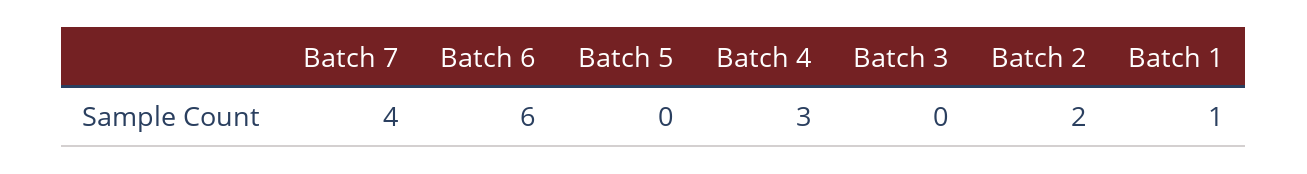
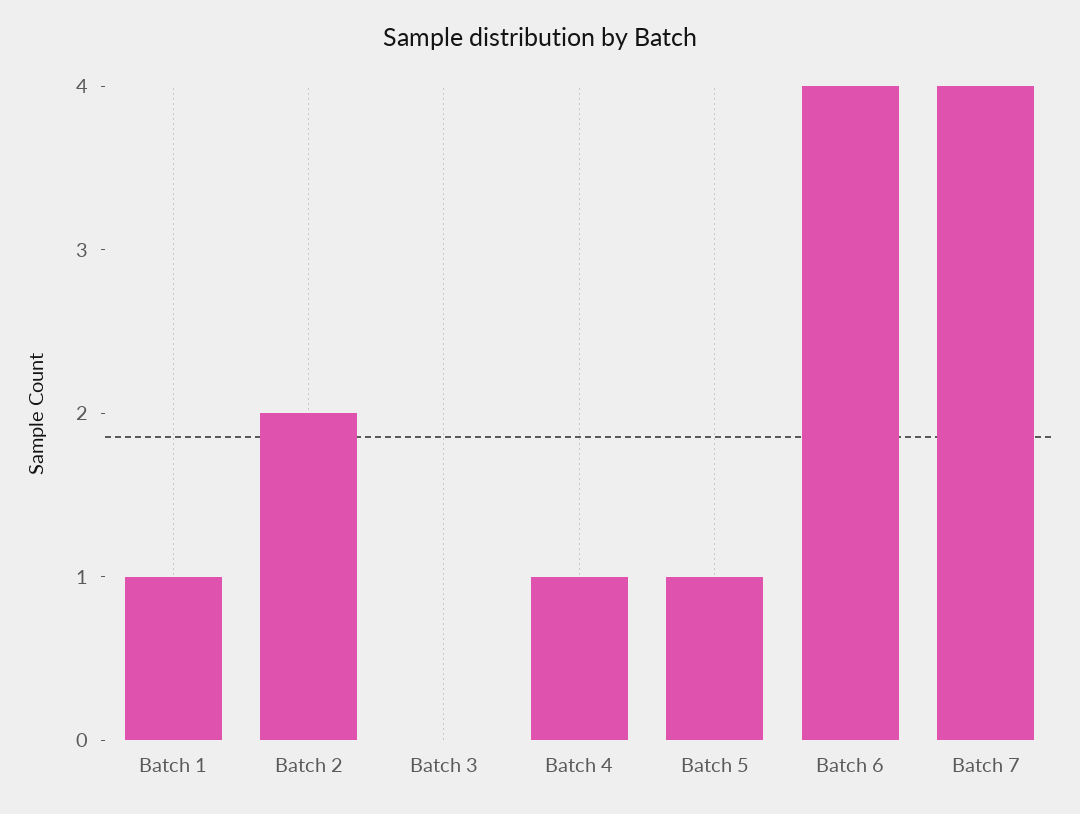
Batch 6: 6 -> 4
Batch 5: 0 -> 1
Batch 4: 3 -> 1

